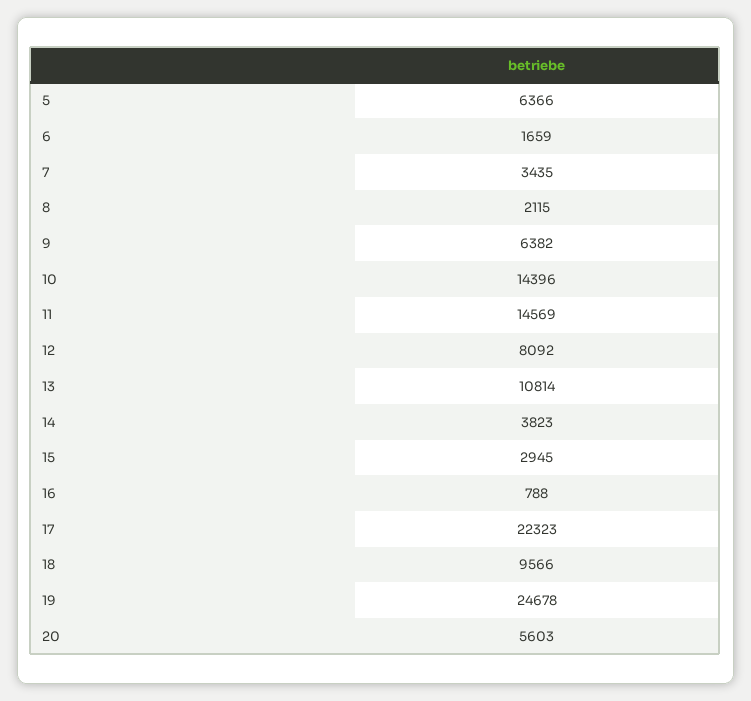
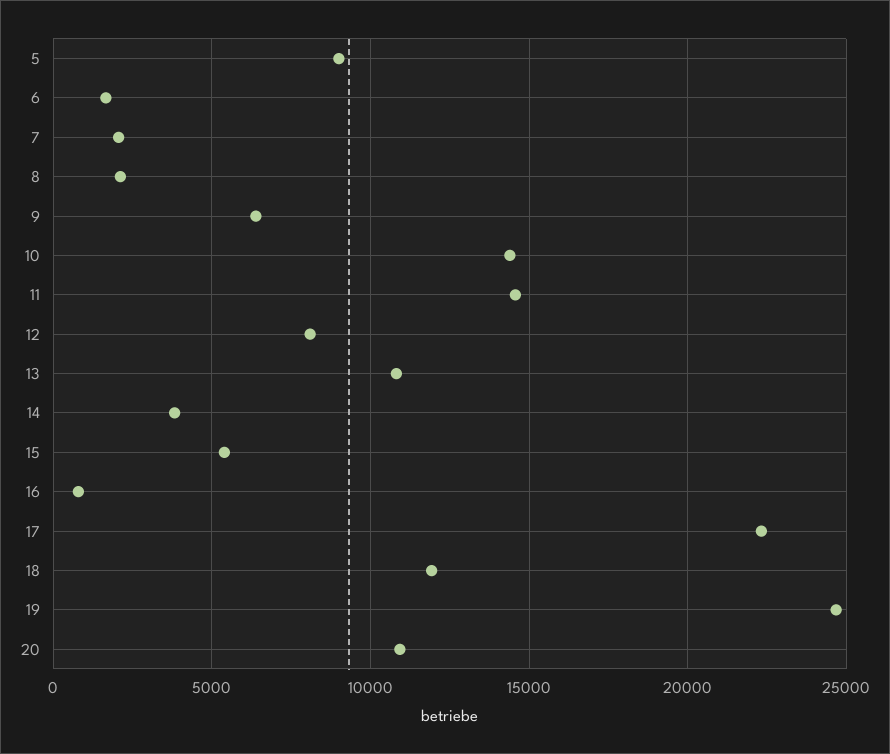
5: 6366 -> 9000
7: 3435 -> 2000
15: 2945 -> 5500
18: 9566 -> 12000
20: 5603 -> 11000

